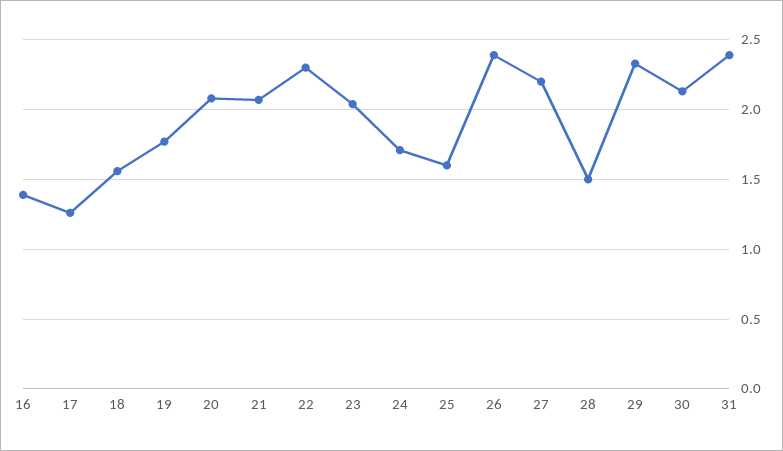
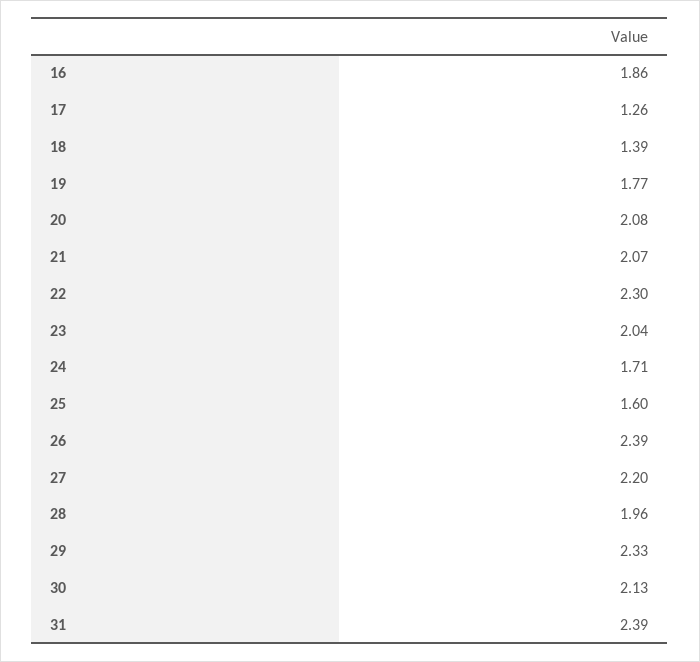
16: 1.4 -> 1.86
18: 1.55 -> 1.39
28: 1.5 -> 1.96

